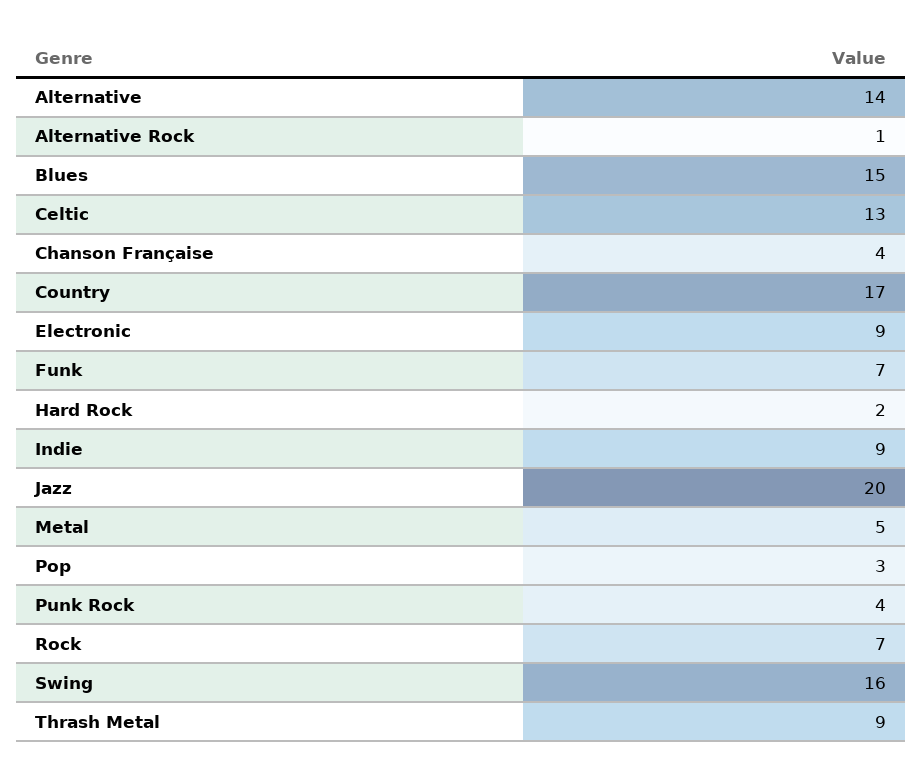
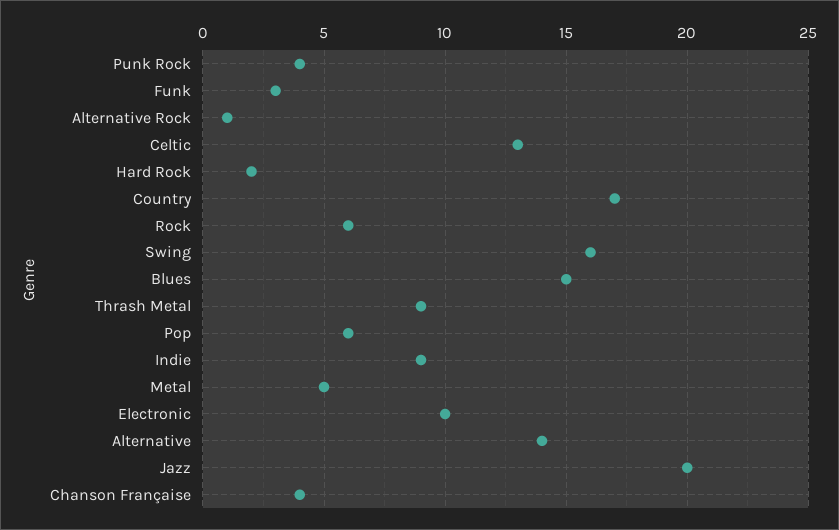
Electronic: 9 -> 10
Funk: 7 -> 3
Pop: 3 -> 6
Rock: 7 -> 6

